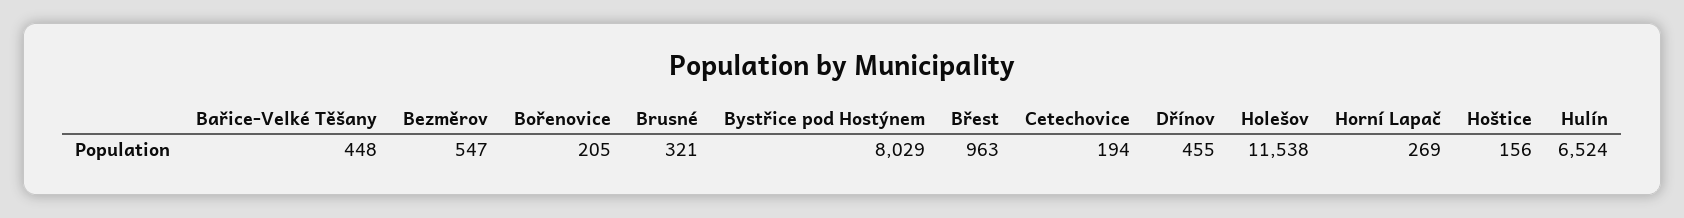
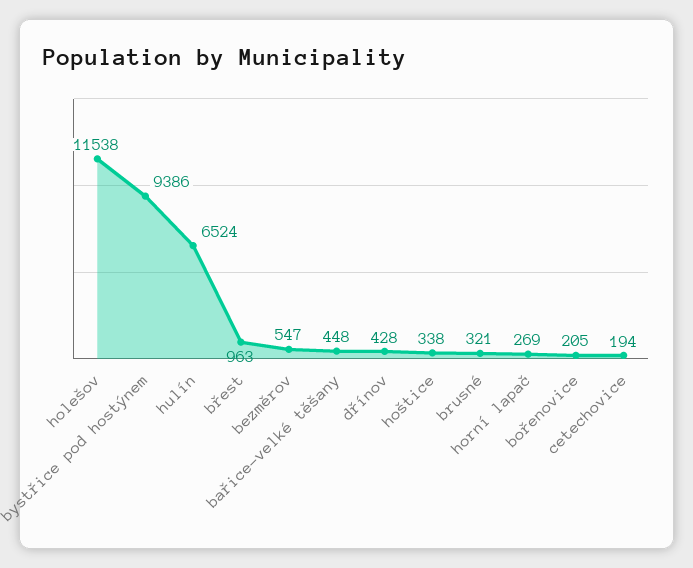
Bystřice pod Hostýnem: 8029 -> 9386
Dřínov: 455 -> 428
Hoštice: 156 -> 338

